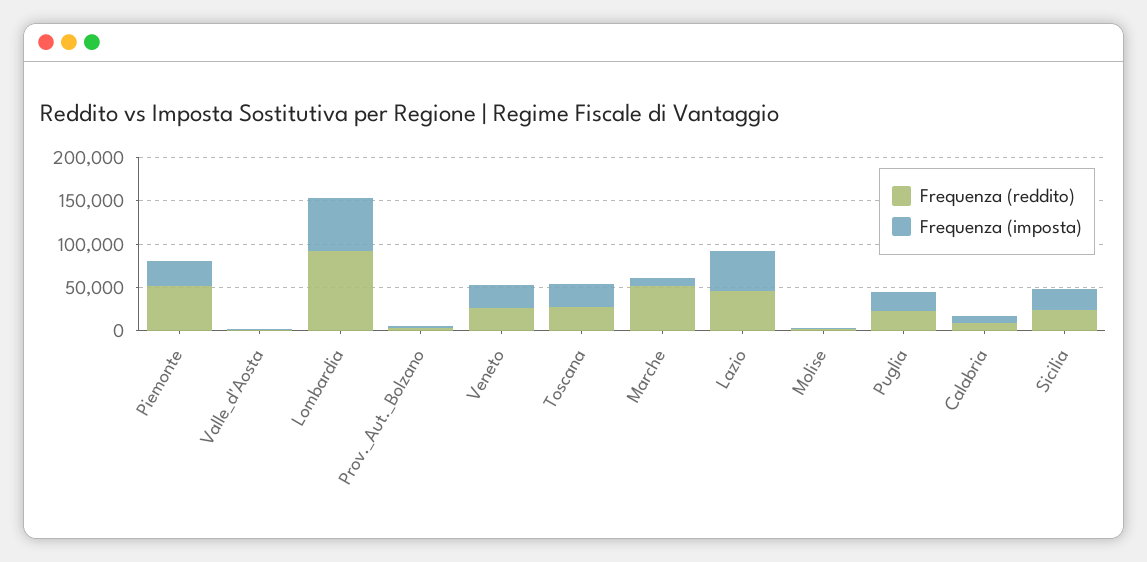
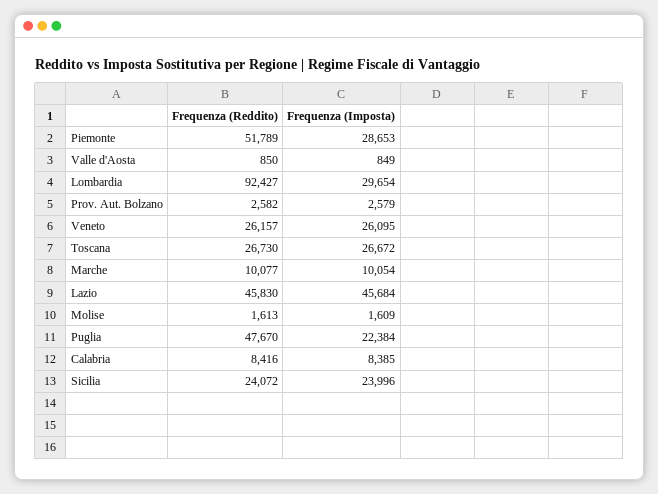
Frequenza (imposta), Lombardia: 60000 -> 29654
Frequenza (reddito), Marche: 50000 -> 10077
Frequenza (reddito), Puglia: 20000 -> 47670

